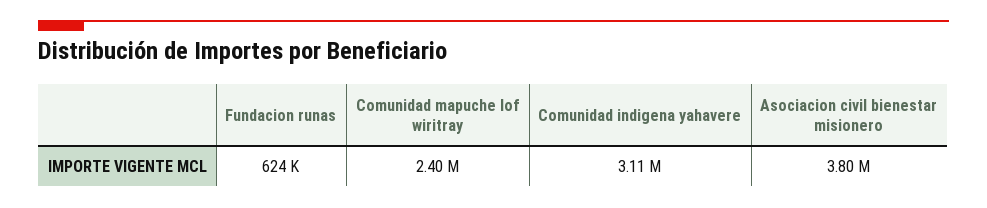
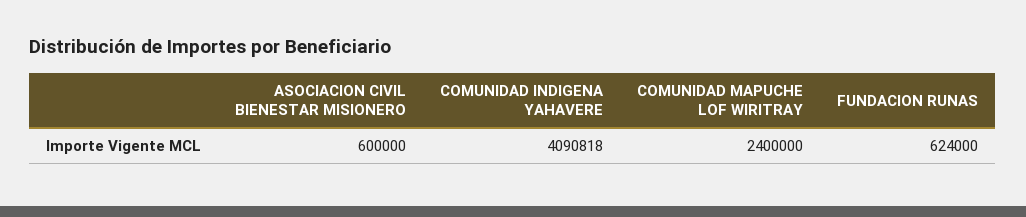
Comunidad indigena yahavere: 3110000 -> 4090818
Asociacion civil bienestar misionero: 3800000 -> 600000

